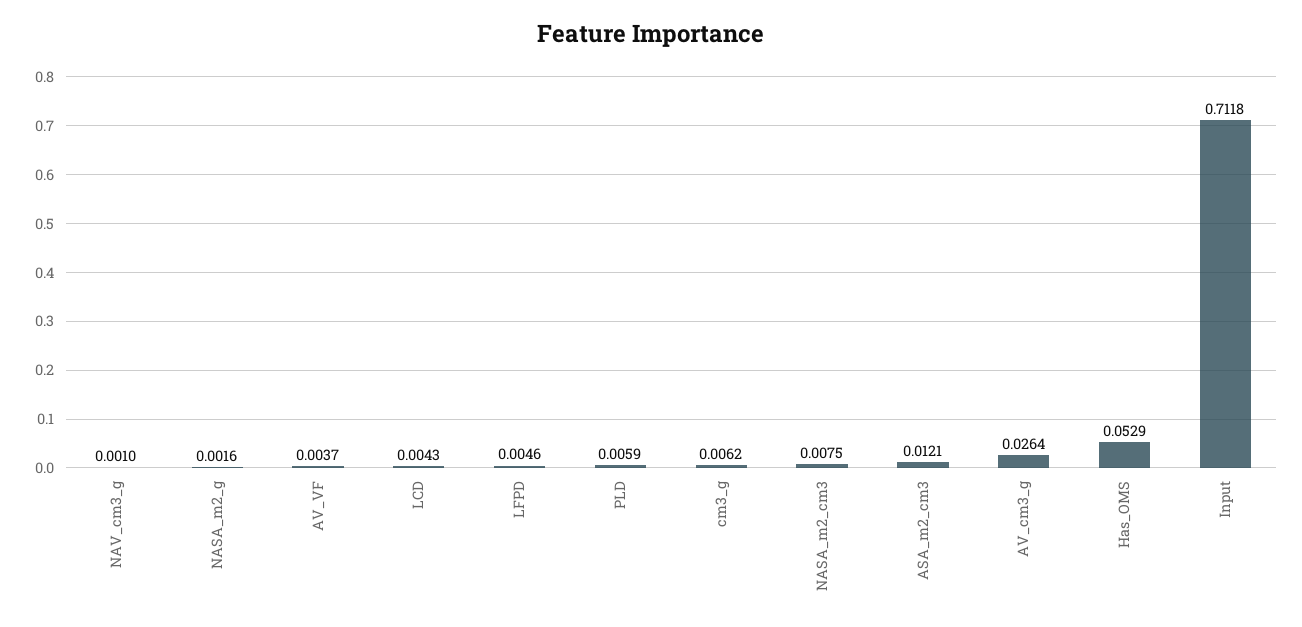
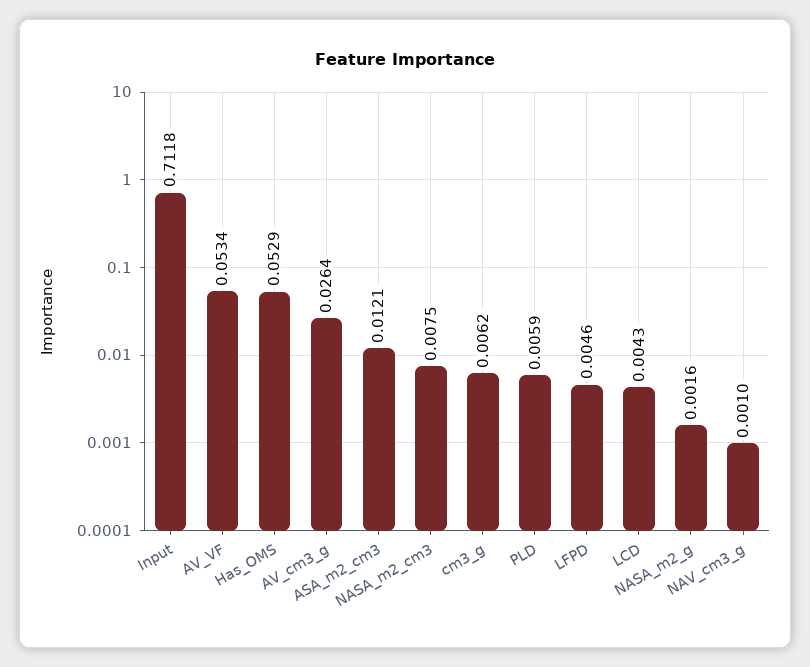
AV_VF: 0.0037 -> 0.0534

